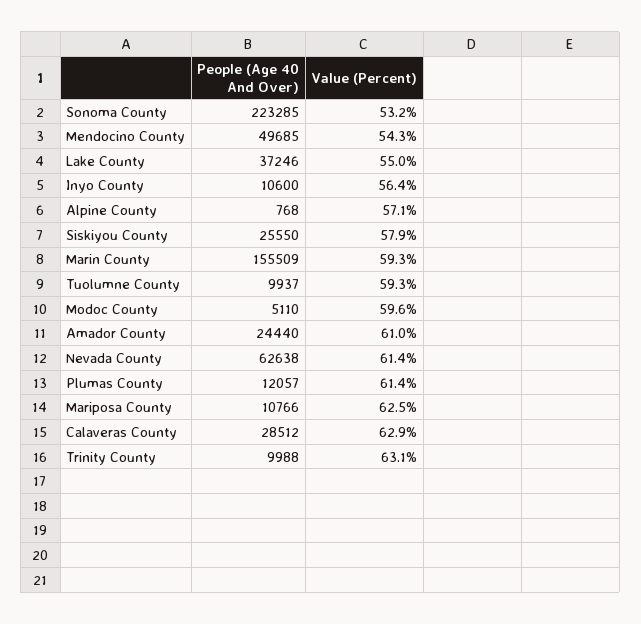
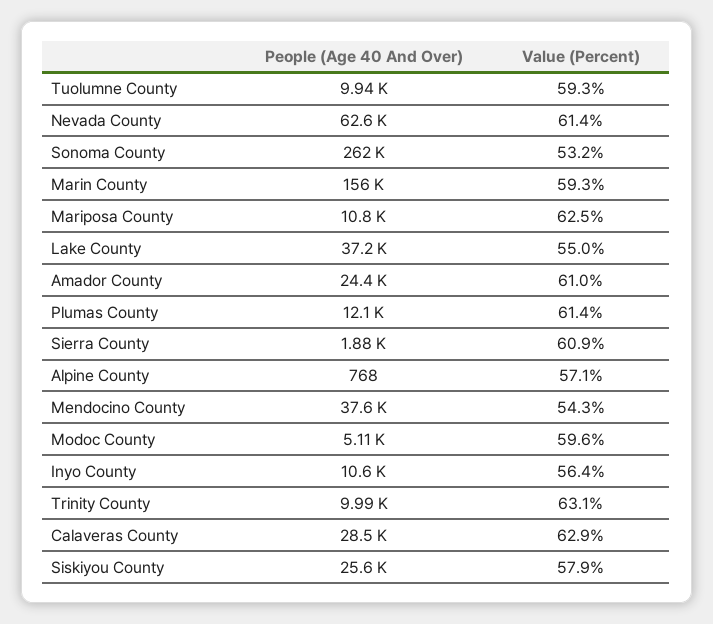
People (Age 40 And Over), Sonoma County: 223285 -> 262000
People (Age 40 And Over), Mendocino County: 49685 -> 37600
People (Age 40 And Over), Sierra County: none -> 1880
Value (Percent), Sierra County: none -> 60.9

